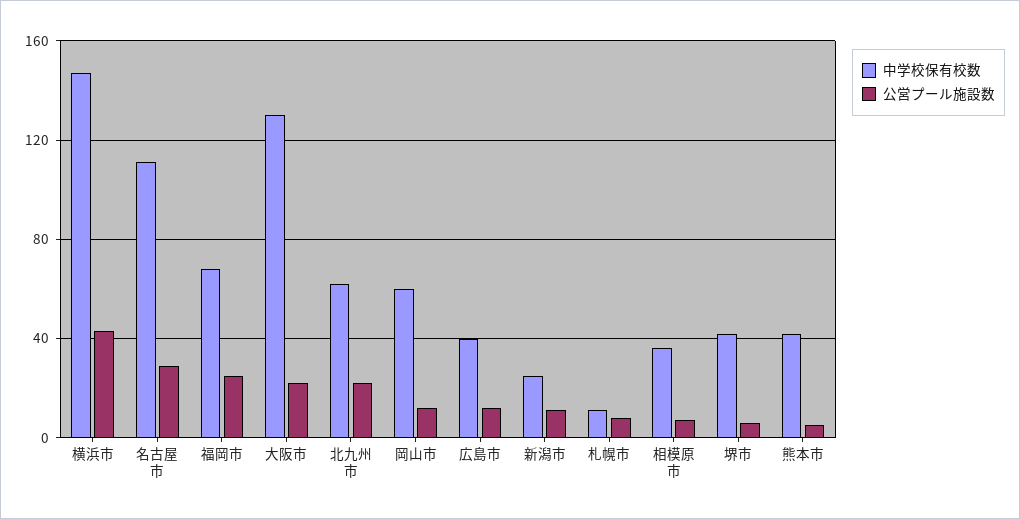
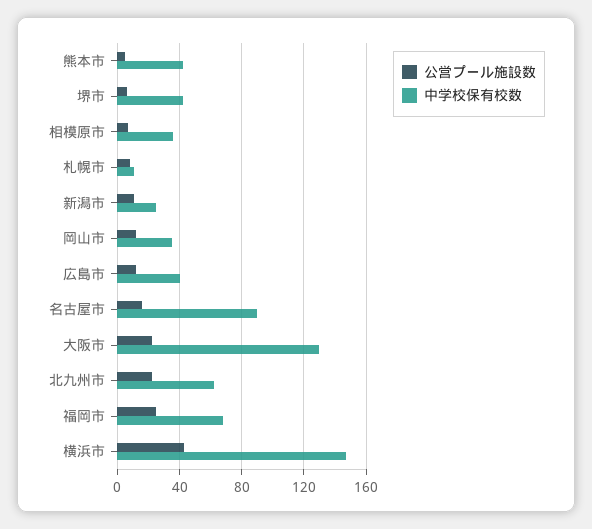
中学校保有校数, 名古屋市: 110 -> 90
公営プール施設数, 名古屋市: 30 -> 15
中学校保有校数, 岡山市: 60 -> 35

